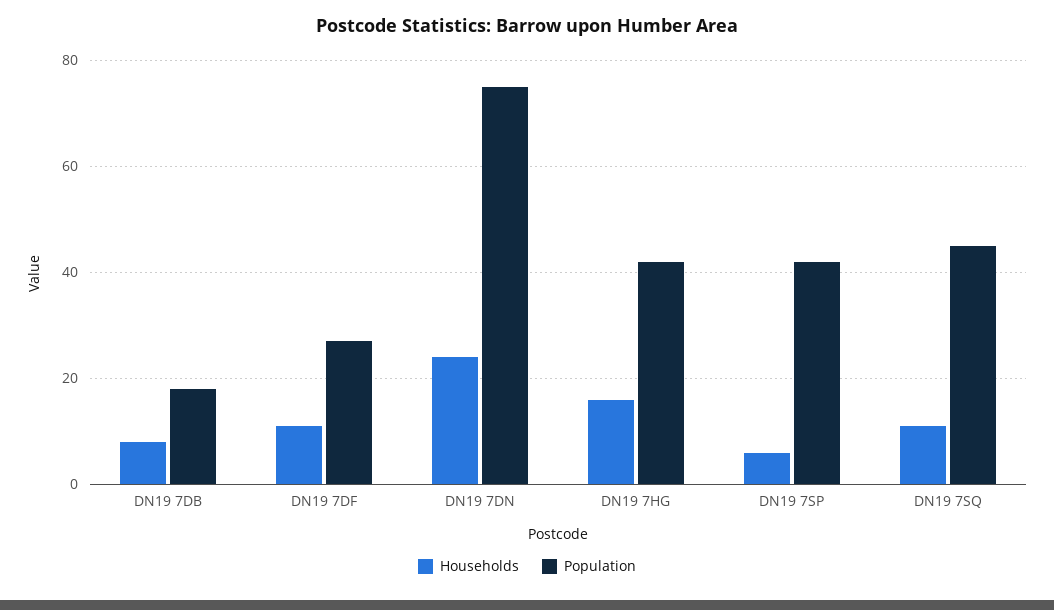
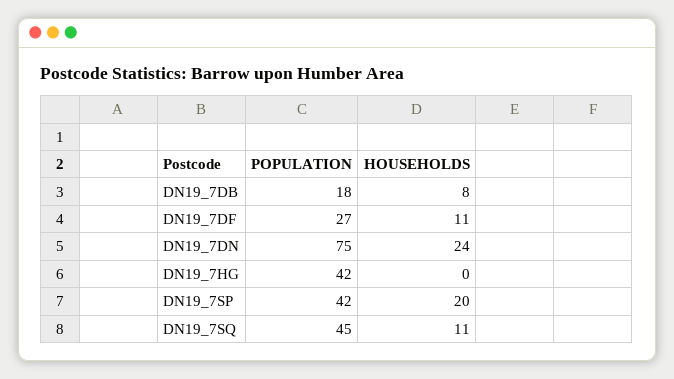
Households, DN19 7HG: 15 -> 0
Households, DN19 7SP: 5 -> 20

